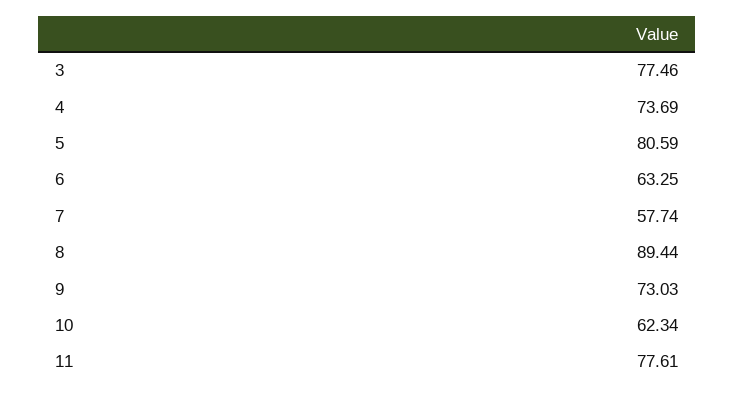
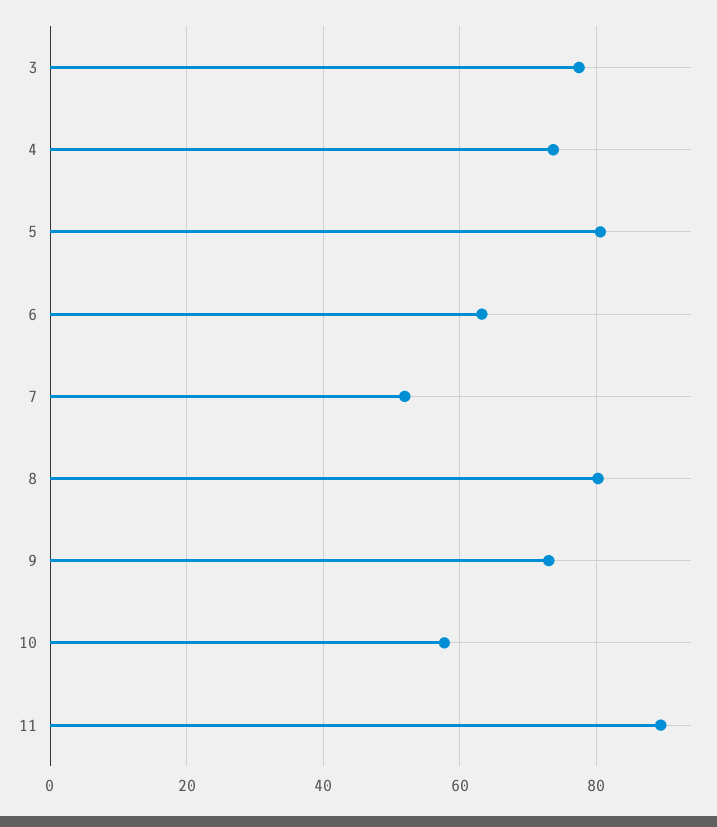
7: 57.74 -> 52
8: 89.44 -> 80
10: 62.34 -> 58
11: 77.61 -> 90

